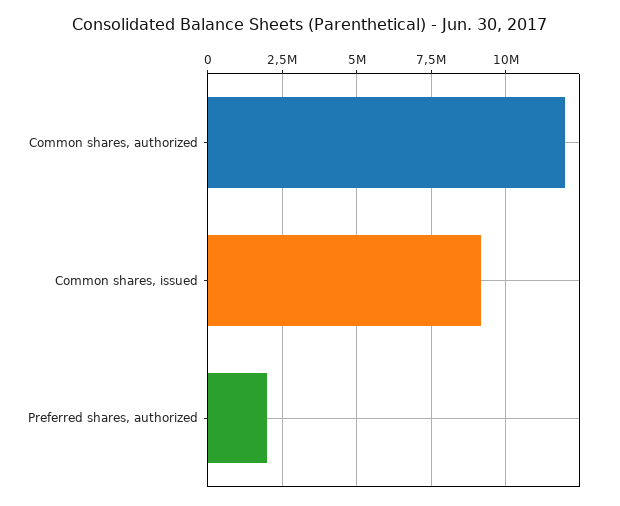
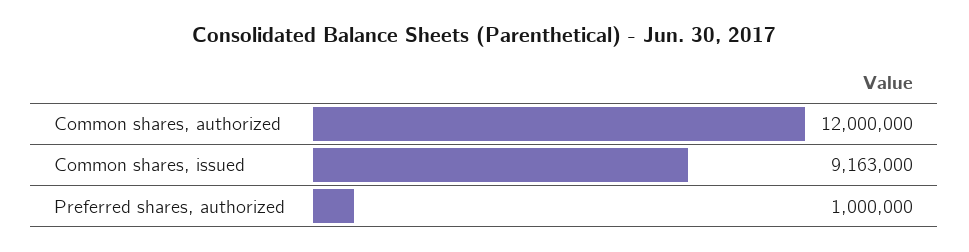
Preferred shares, authorized: 2000000 -> 1000000

